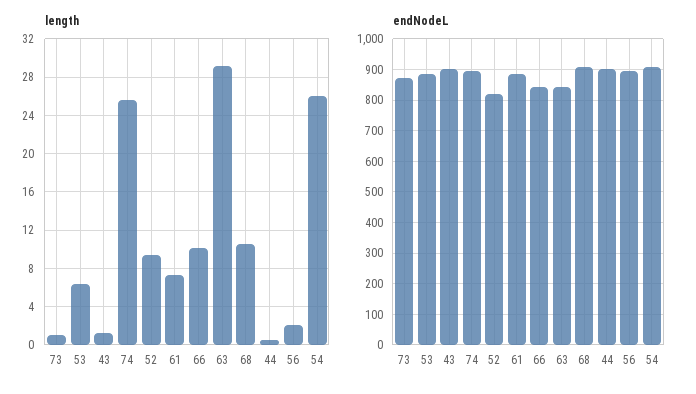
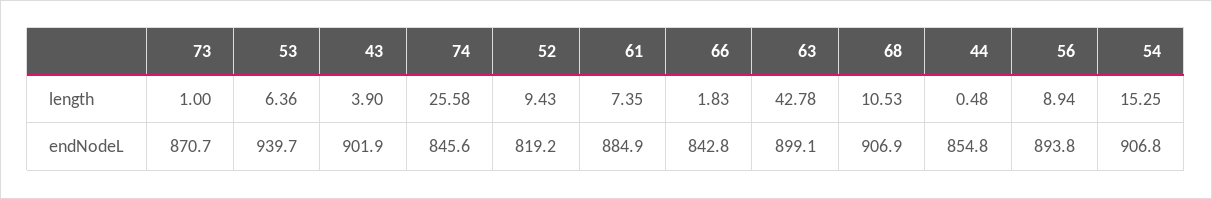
length, 43: 1 -> 3.9
length, 66: 10 -> 1.83
length, 63: 29 -> 42.78
length, 56: 2 -> 8.94
length, 54: 26 -> 15.25
endNodeL, 53: 880 -> 939.7
endNodeL, 74: 900 -> 845.6
endNodeL, 63: 840 -> 899.1
endNodeL, 44: 900 -> 854.8

